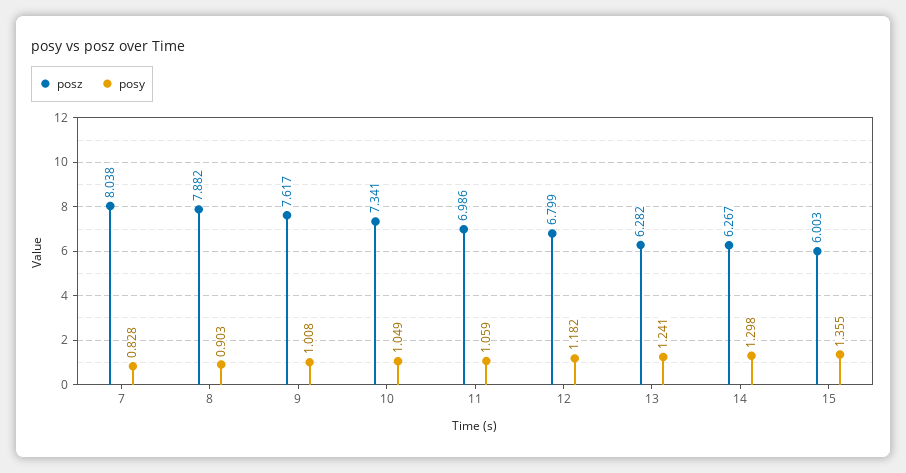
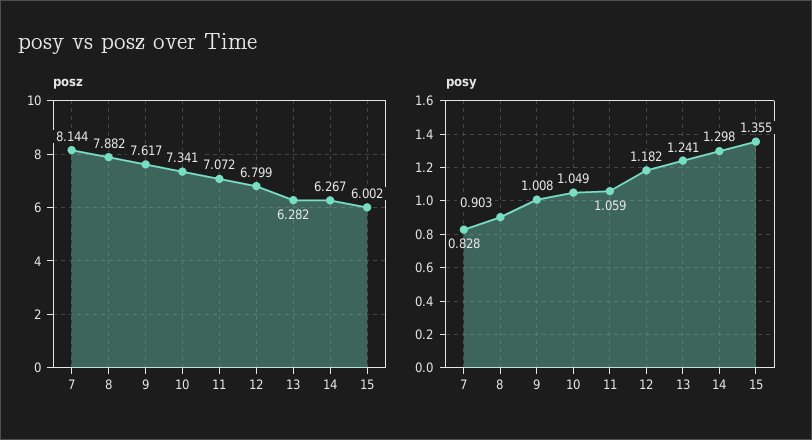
posz, 7: 8.038 -> 8.144
posz, 11: 6.986 -> 7.072
posz, 15: 6.003 -> 6.002

